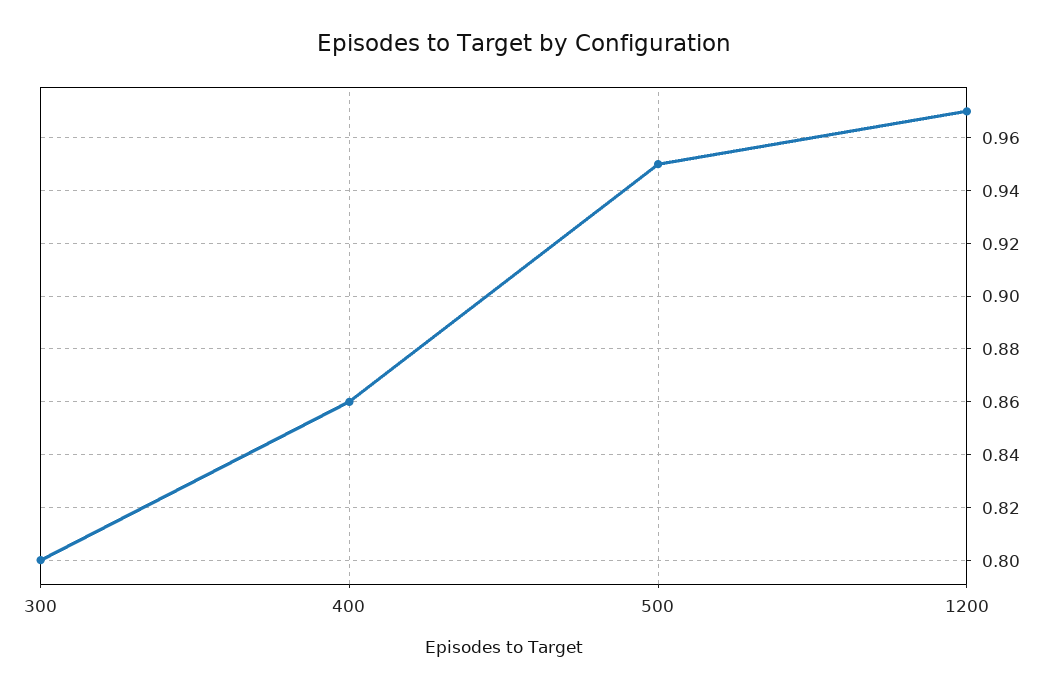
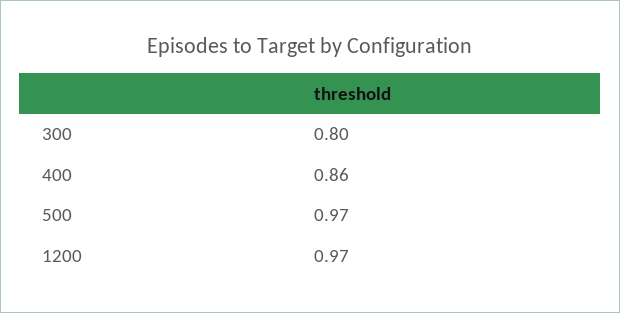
500: 0.95 -> 0.97

